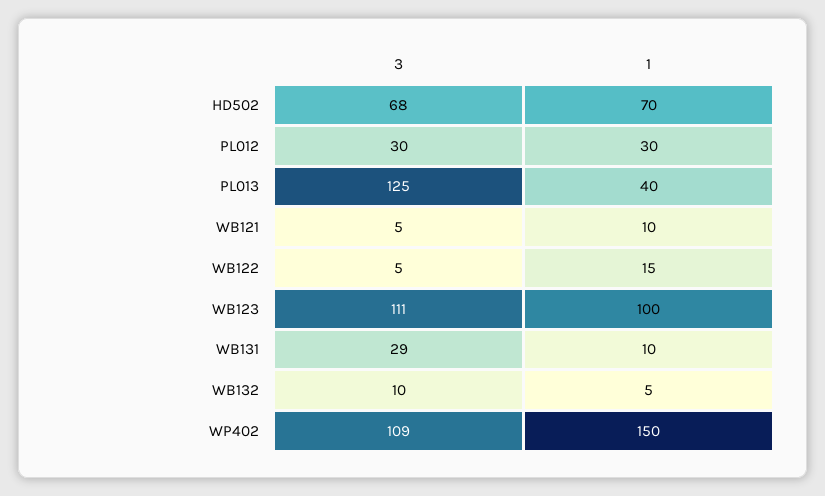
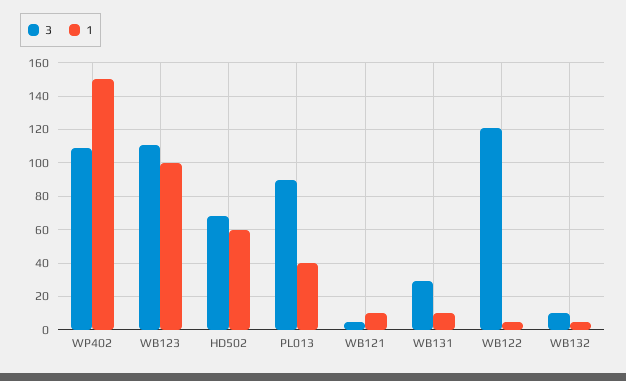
1, HD502: 70 -> 60
3, PL012: 30 -> none
1, PL012: 30 -> none
3, PL013: 125 -> 90
3, WB122: 5 -> 120
1, WB122: 15 -> 5

